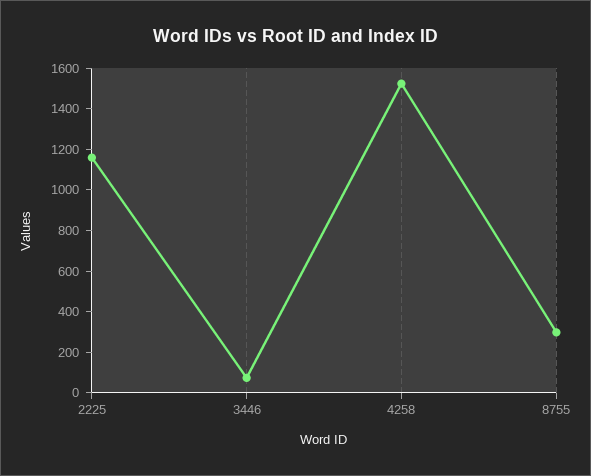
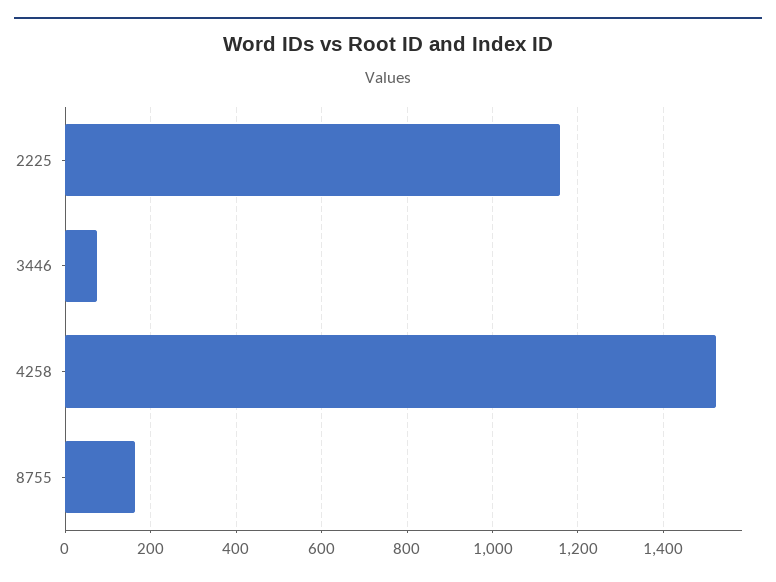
8755: 300 -> 160

